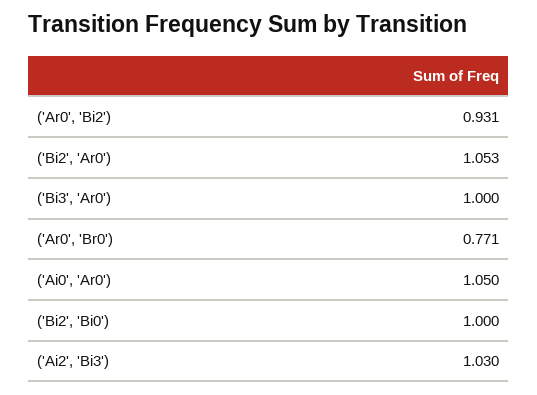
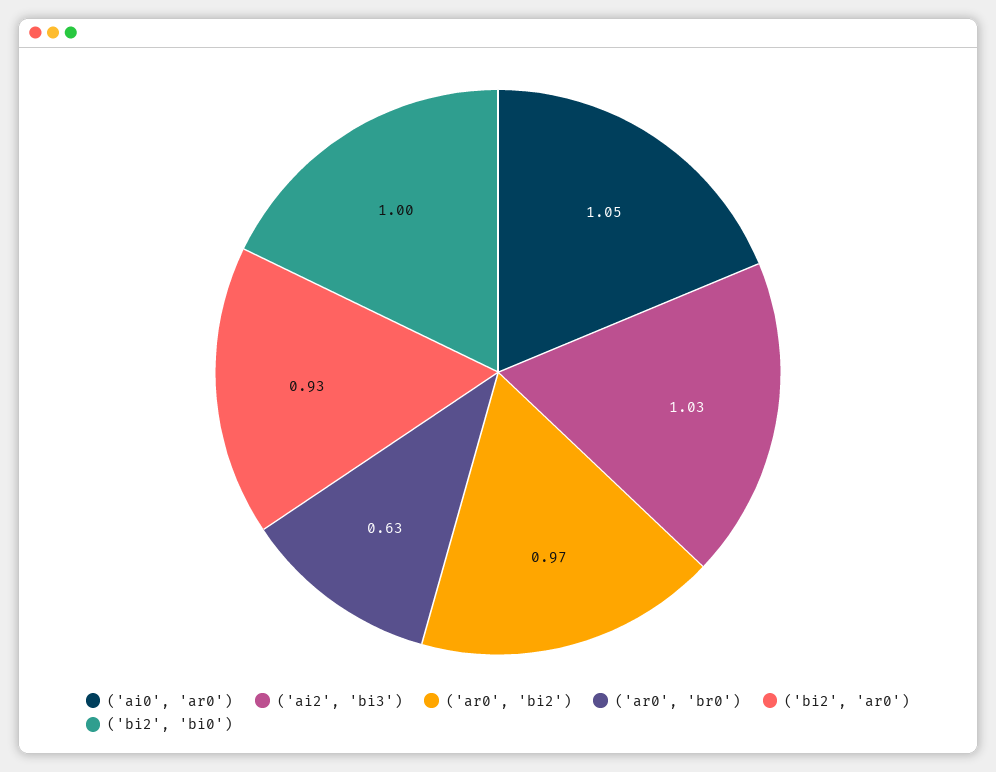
('Ar0', 'Bi2'): 0.931 -> 0.97
('Bi2', 'Ar0'): 1.053 -> 0.93
('Bi3', 'Ar0'): 1 -> none
('Ar0', 'Br0'): 0.771 -> 0.63

